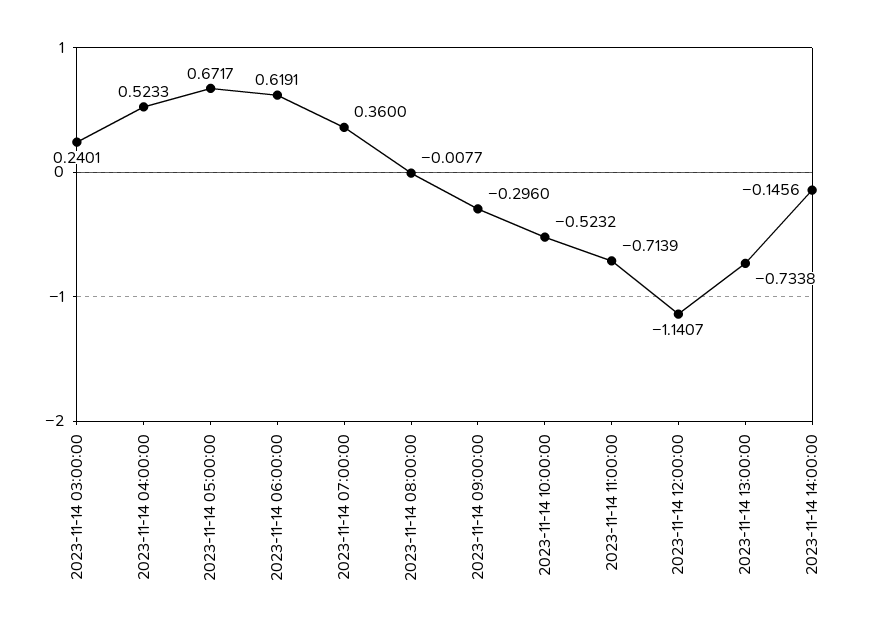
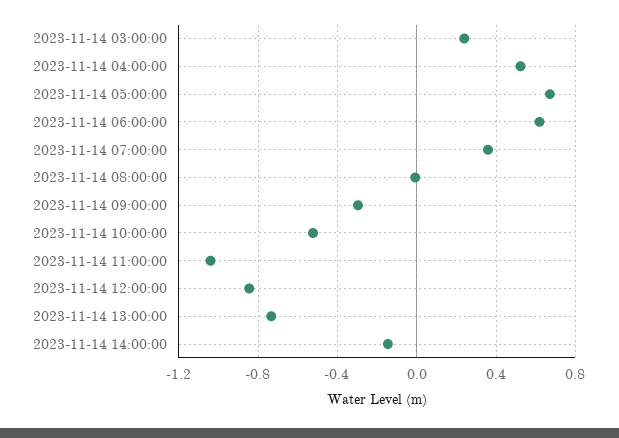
2023-11-14 11:00:00: -0.7139 -> -1.05
2023-11-14 12:00:00: -1.1407 -> -0.85

